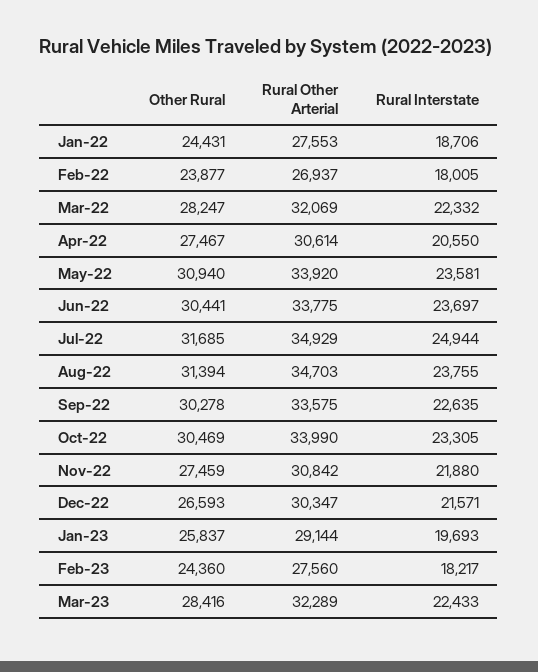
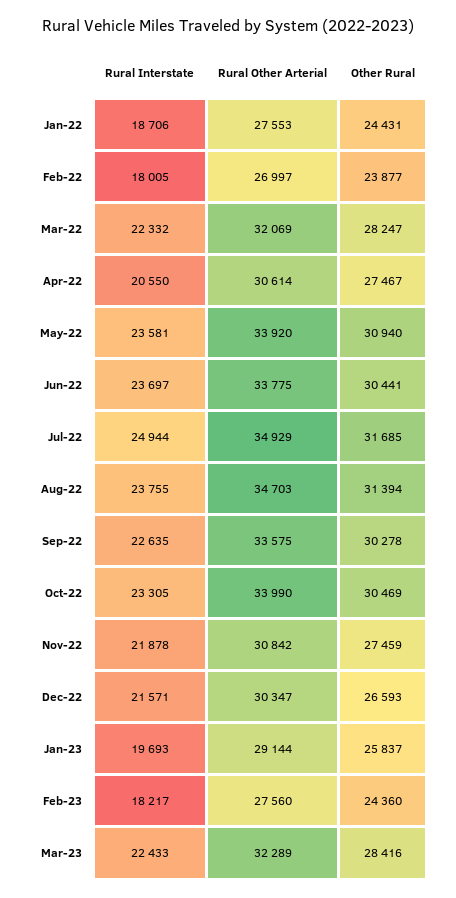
Rural Other Arterial, Feb-22: 26937 -> 26997
Rural Interstate, Nov-22: 21880 -> 21878

